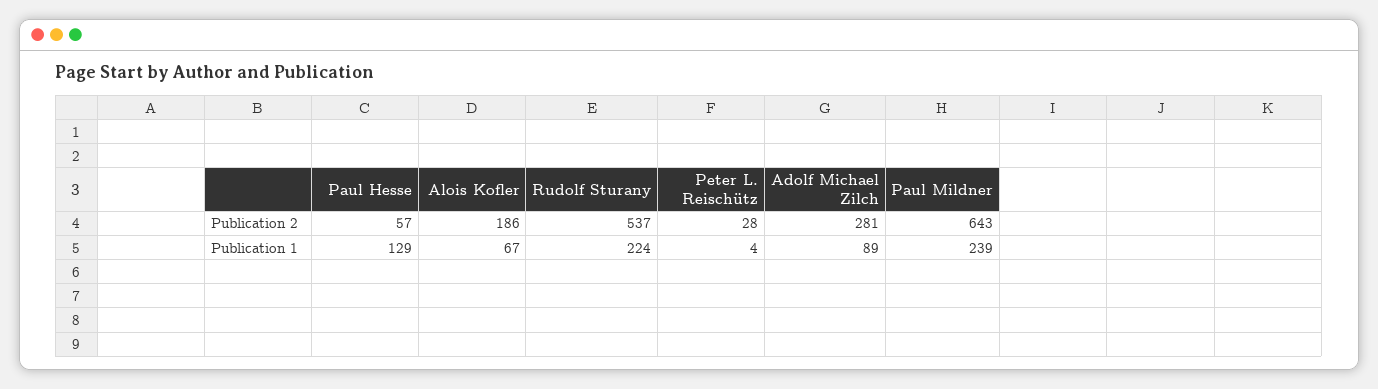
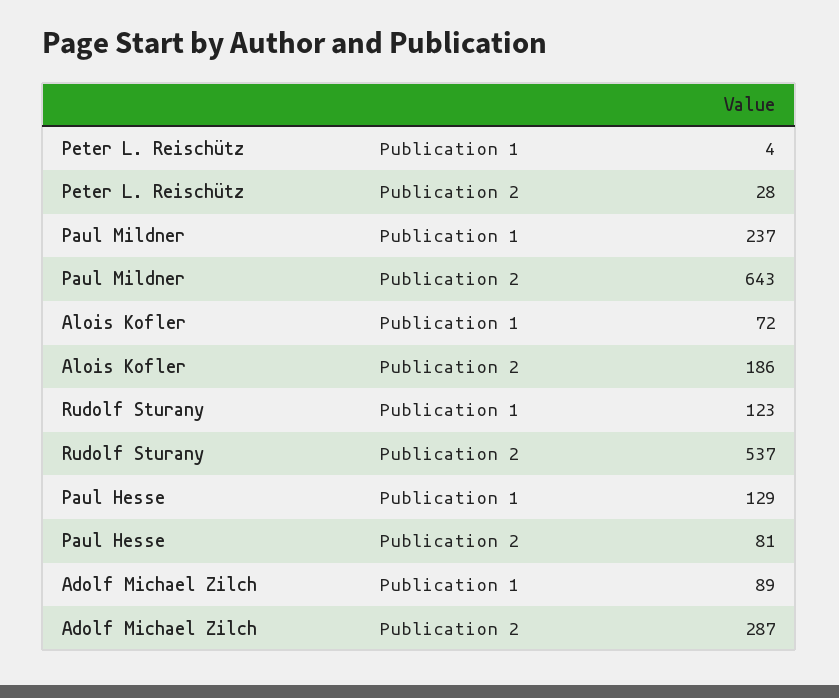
Paul Hesse, Publication 2: 57 -> 81
Adolf Michael Zilch, Publication 2: 281 -> 287
Alois Kofler, Publication 1: 67 -> 72
Rudolf Sturany, Publication 1: 224 -> 123
Paul Mildner, Publication 1: 239 -> 237

